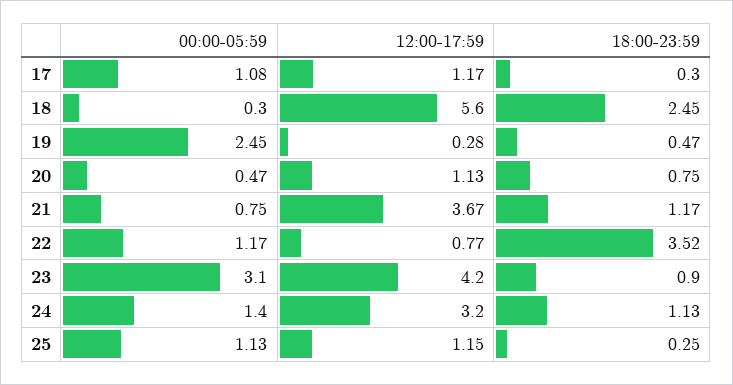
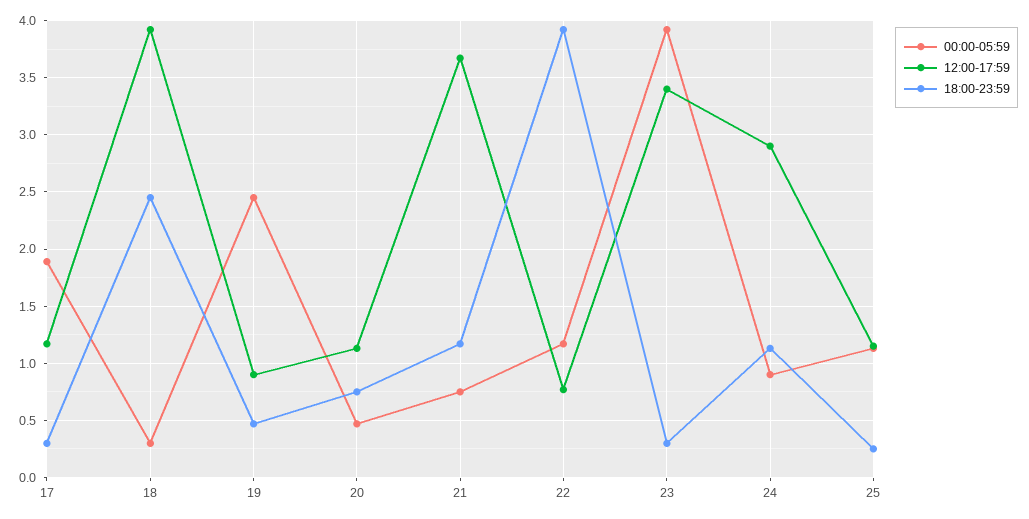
00:00-05:59, 17: 1.08 -> 1.9
12:00-17:59, 18: 5.6 -> 3.9
12:00-17:59, 19: 0.28 -> 0.9
18:00-23:59, 22: 3.52 -> 3.9
00:00-05:59, 23: 3.1 -> 3.9
12:00-17:59, 23: 4.2 -> 3.4
18:00-23:59, 23: 0.9 -> 0.3
00:00-05:59, 24: 1.4 -> 0.9
12:00-17:59, 24: 3.2 -> 2.9

